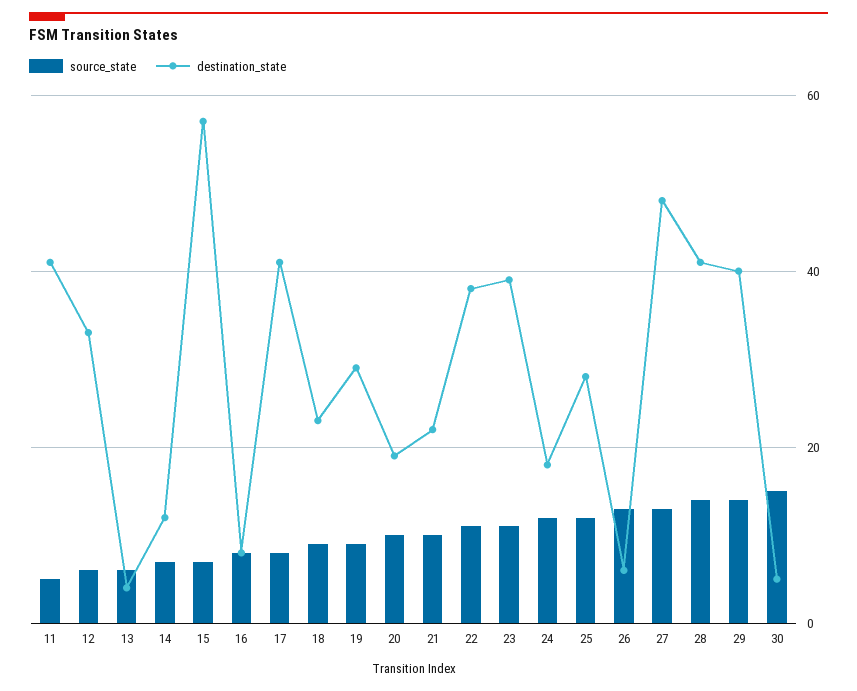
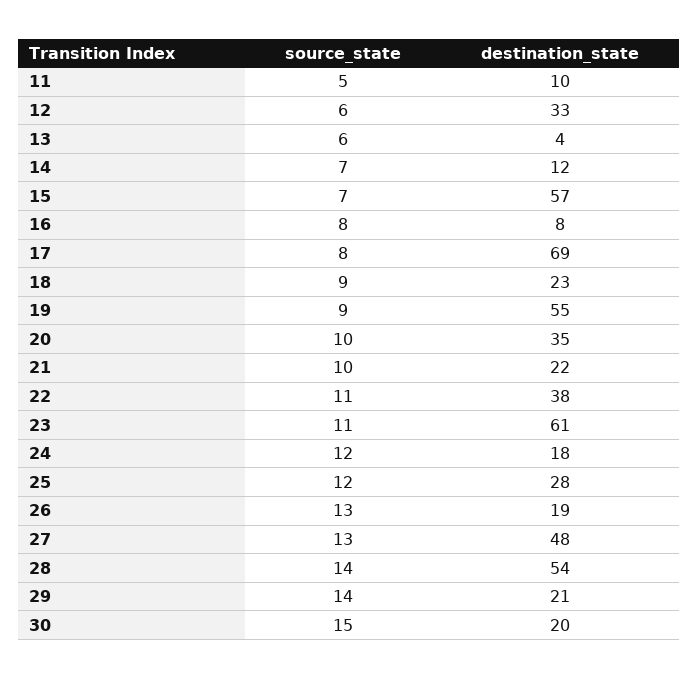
destination_state, 11: 40 -> 10
destination_state, 17: 40 -> 69
destination_state, 19: 30 -> 55
destination_state, 20: 20 -> 35
destination_state, 23: 40 -> 61
destination_state, 26: 5 -> 19
destination_state, 28: 40 -> 54
destination_state, 29: 40 -> 21
destination_state, 30: 5 -> 20

